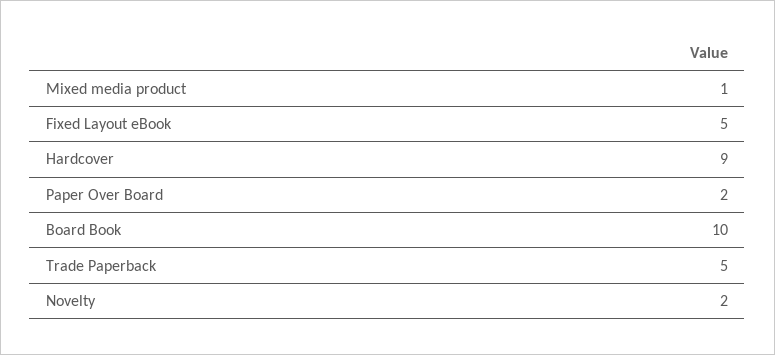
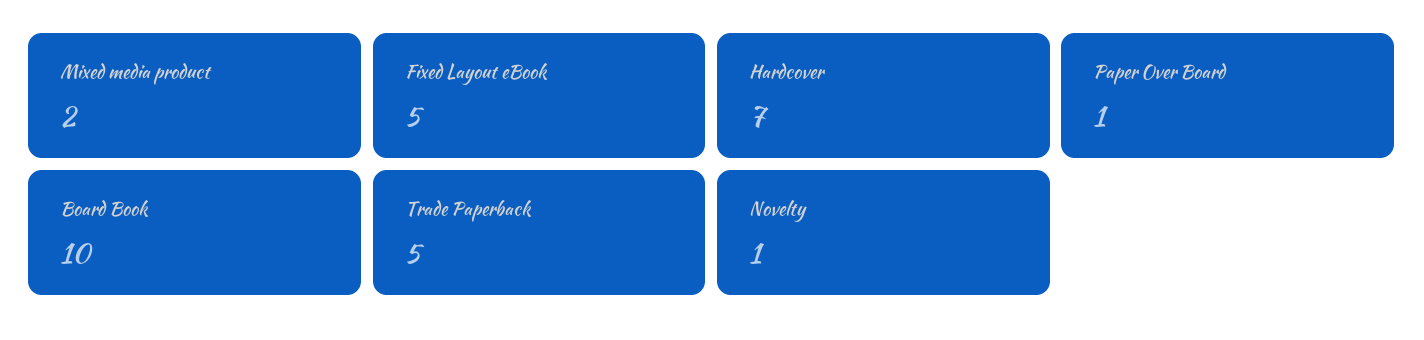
Mixed media product: 1 -> 2
Hardcover: 9 -> 7
Paper Over Board: 2 -> 1
Novelty: 2 -> 1

